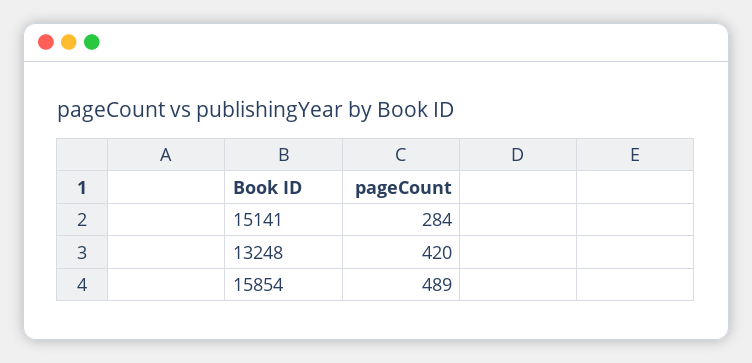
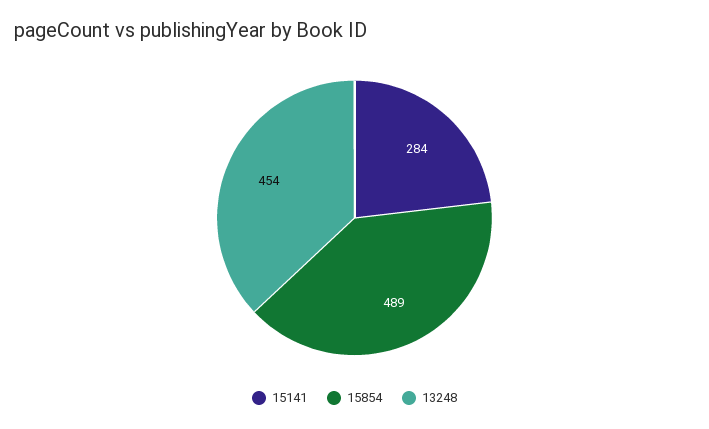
13248: 420 -> 454

